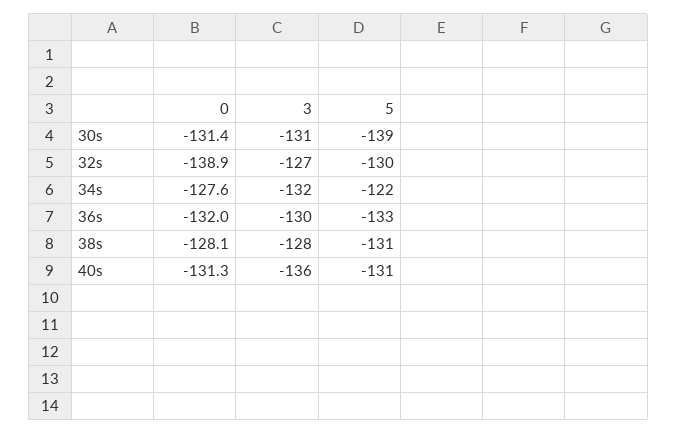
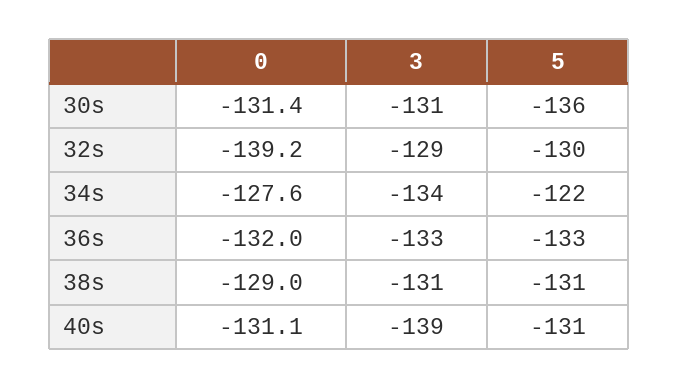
5, 30s: -139 -> -136
0, 32s: -138.9 -> -139.2
3, 32s: -127 -> -129
3, 34s: -132 -> -134
3, 36s: -130 -> -133
0, 38s: -128.1 -> -129
3, 38s: -128 -> -131
0, 40s: -131.3 -> -131.1
3, 40s: -136 -> -139

